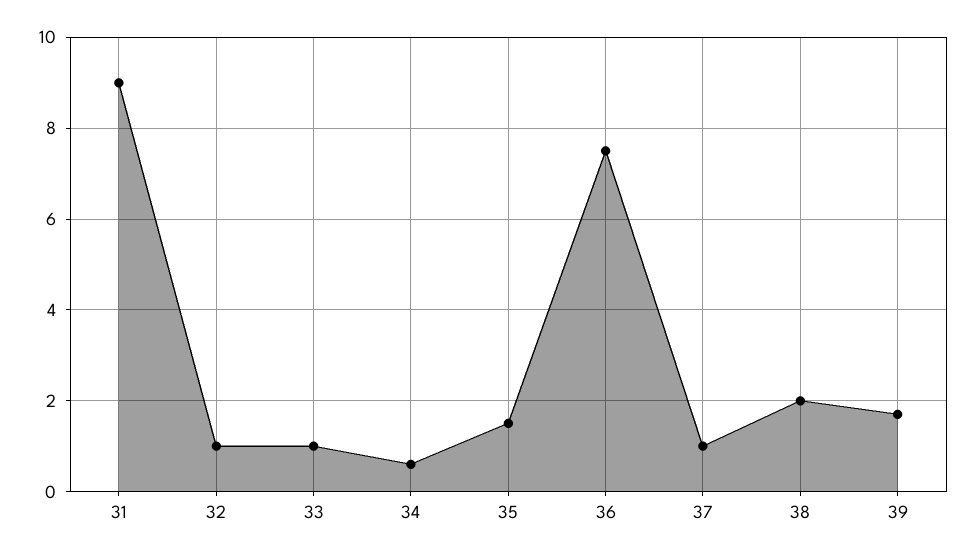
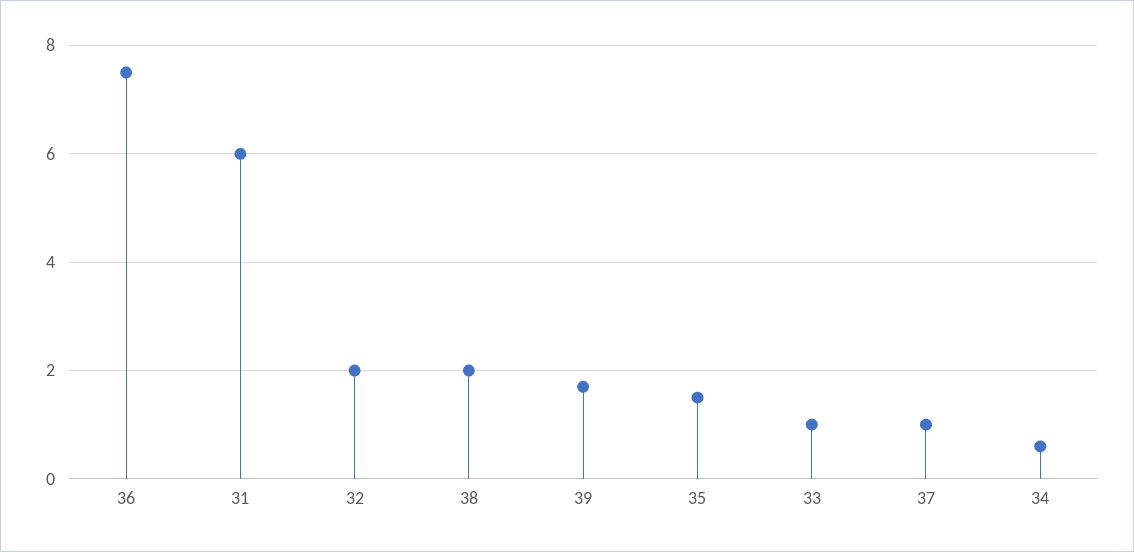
31: 9 -> 6
32: 1 -> 2

